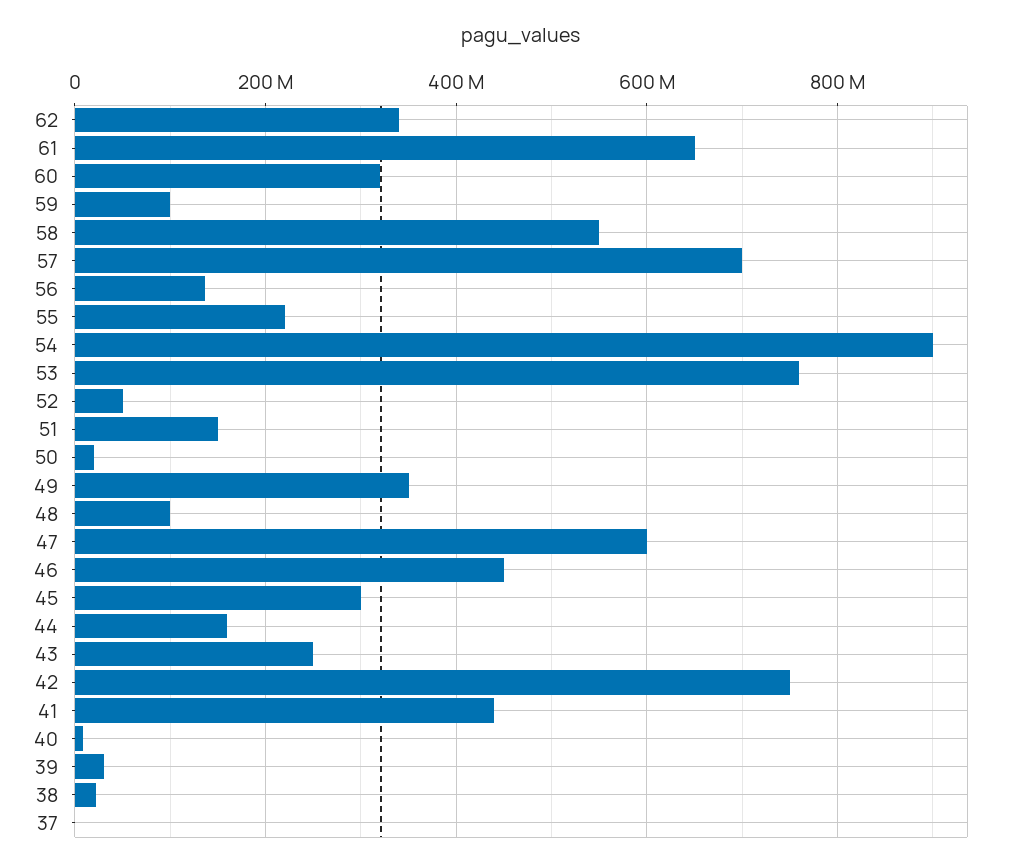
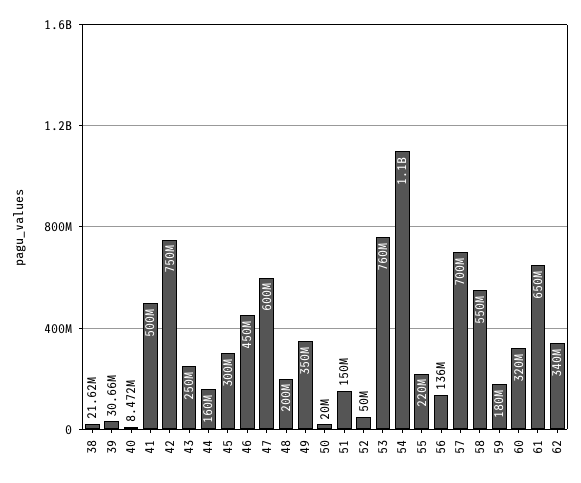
59: 100000000 -> 180000000
54: 900000000 -> 1100000000
48: 100000000 -> 200000000
41: 440000000 -> 500000000
37: 0 -> none

